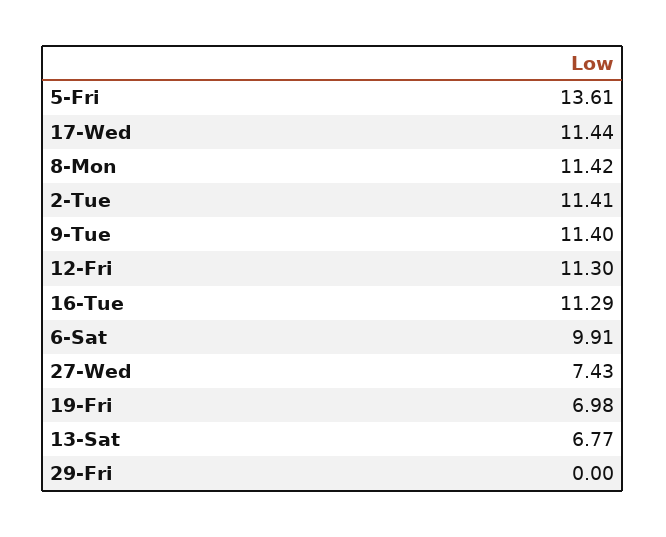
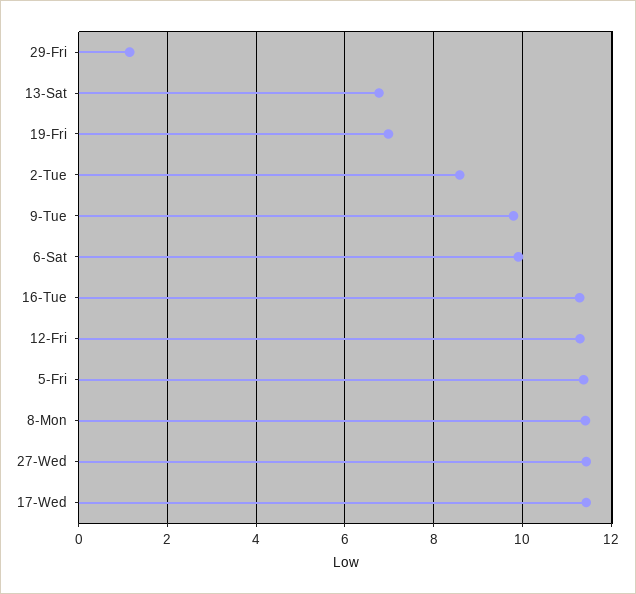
5-Fri: 13.61 -> 11.4
2-Tue: 11.41 -> 8.6
9-Tue: 11.4 -> 9.8
27-Wed: 7.43 -> 11.4
29-Fri: 0 -> 1.2

